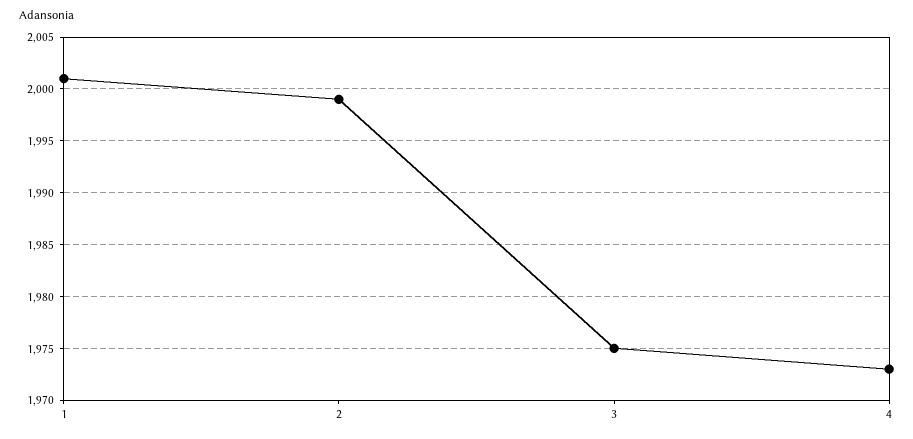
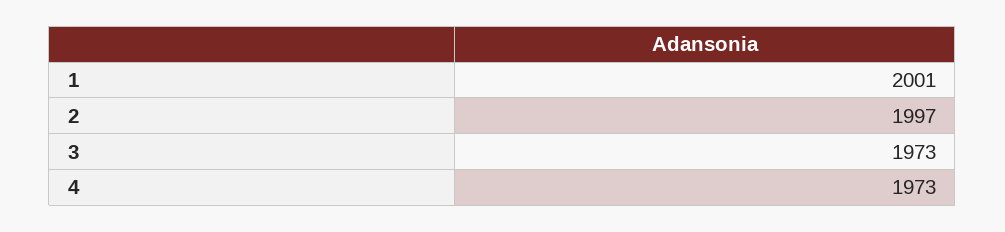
2: 1999 -> 1997
3: 1975 -> 1973

